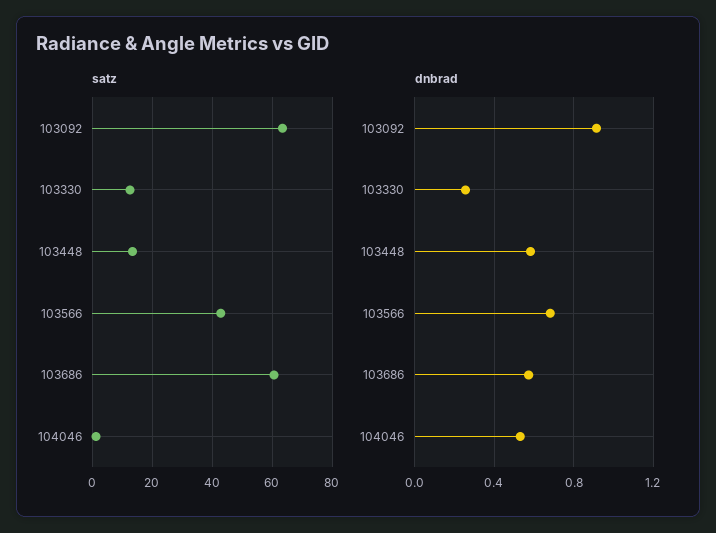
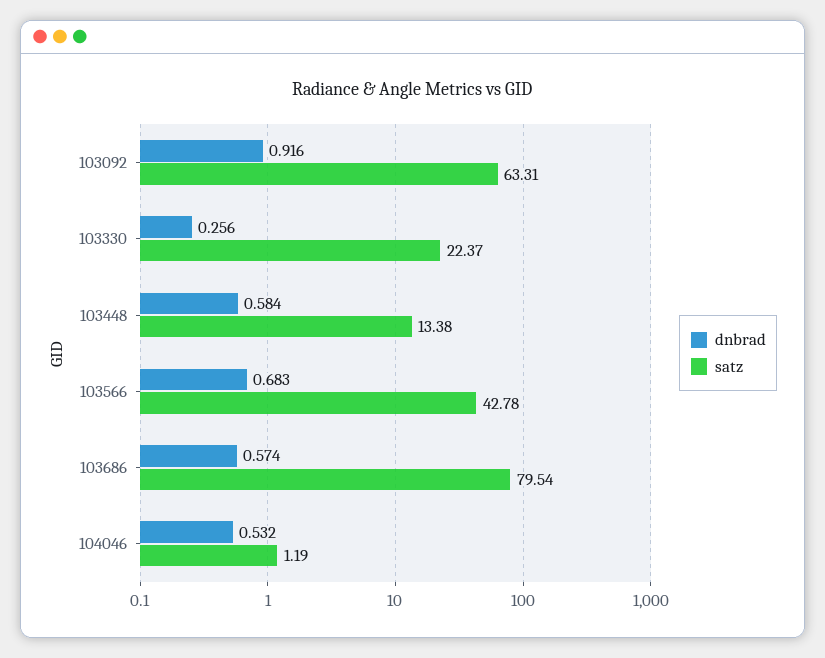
satz, 103330: 12 -> 22.37
satz, 103686: 60 -> 79.54

